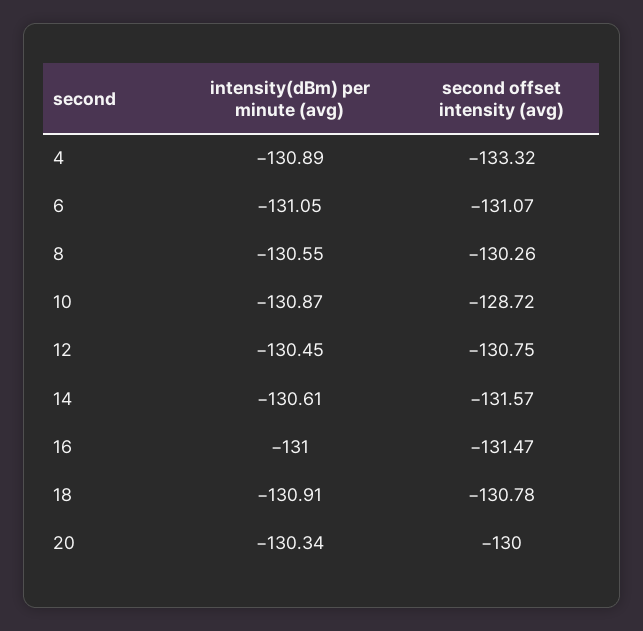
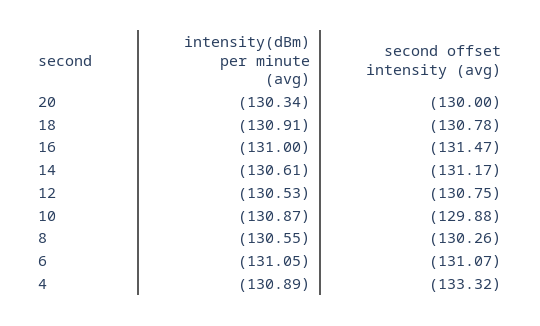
second offset intensity (avg), 10: -128.72 -> -129.88
intensity(dBm) per minute (avg), 12: -130.45 -> -130.53
second offset intensity (avg), 14: -131.57 -> -131.17

